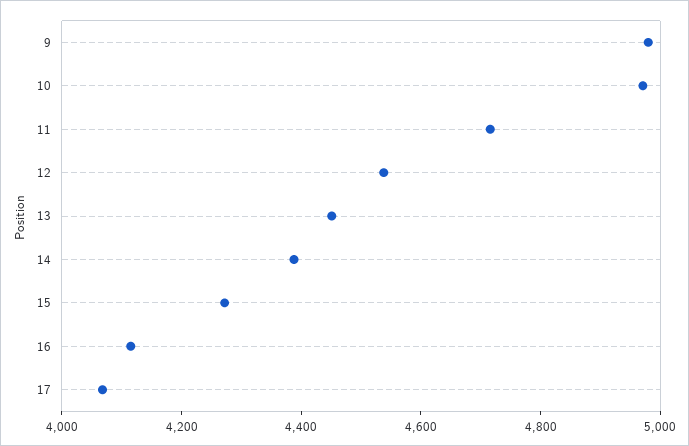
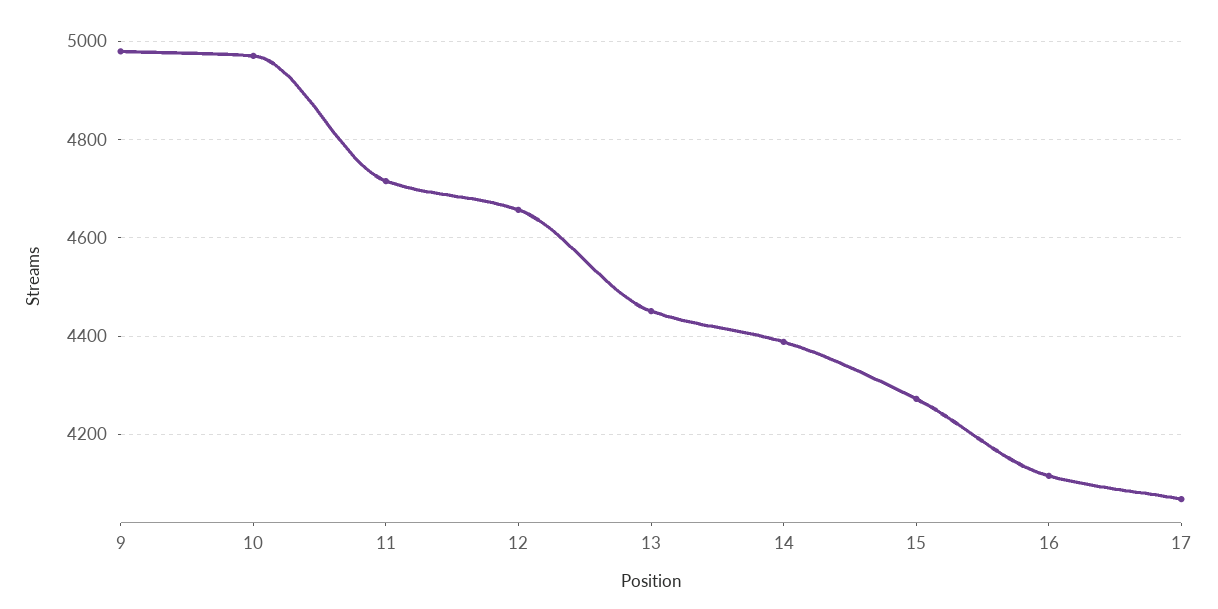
12: 4550 -> 4660

